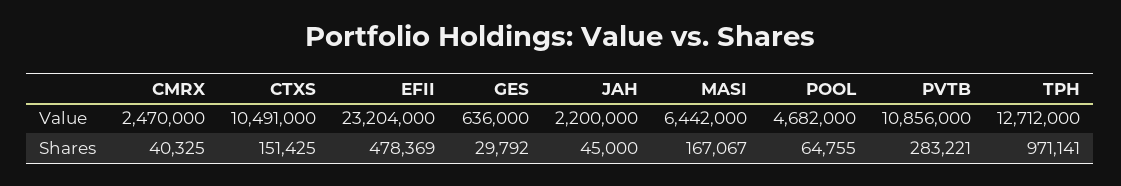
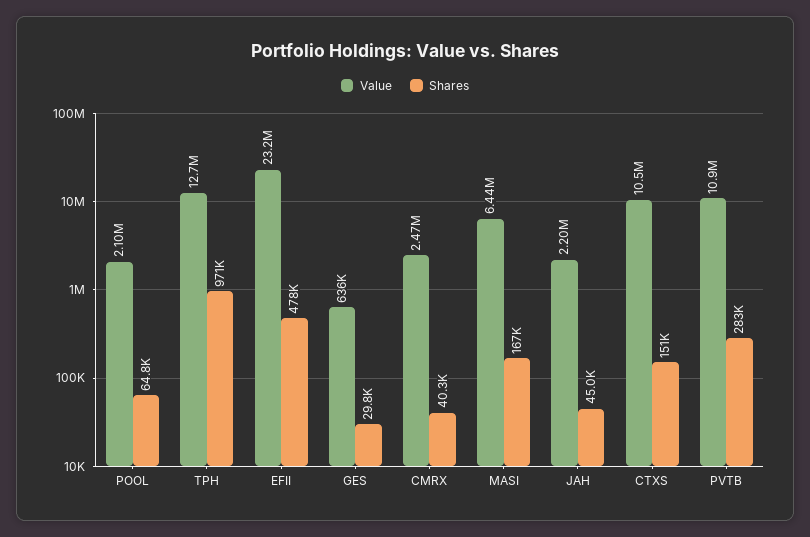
Value, POOL: 4682000 -> 2100000

